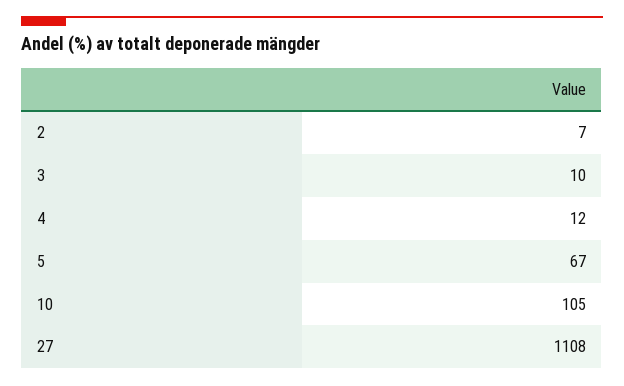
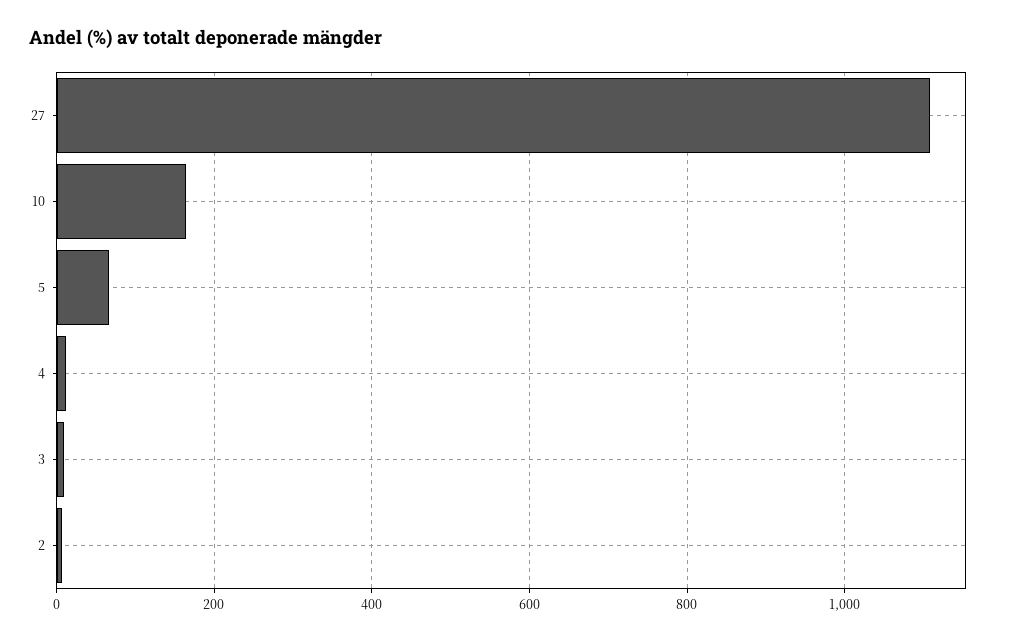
10: 105 -> 160

